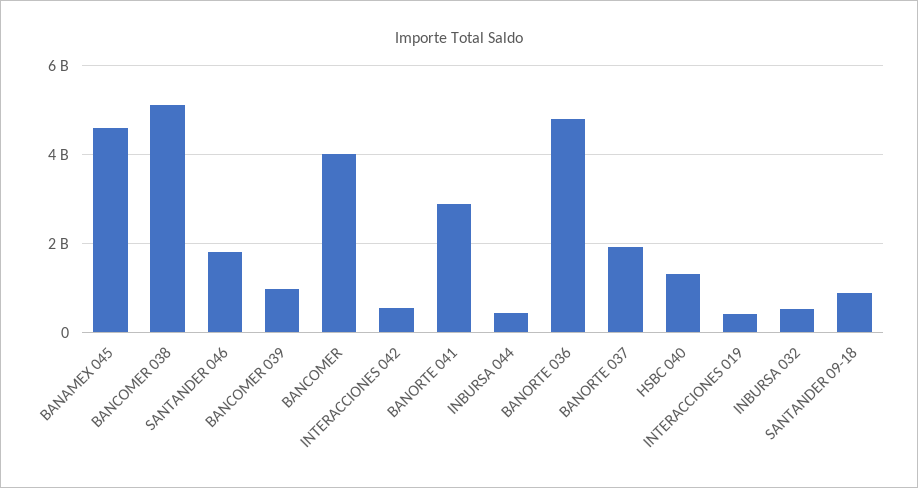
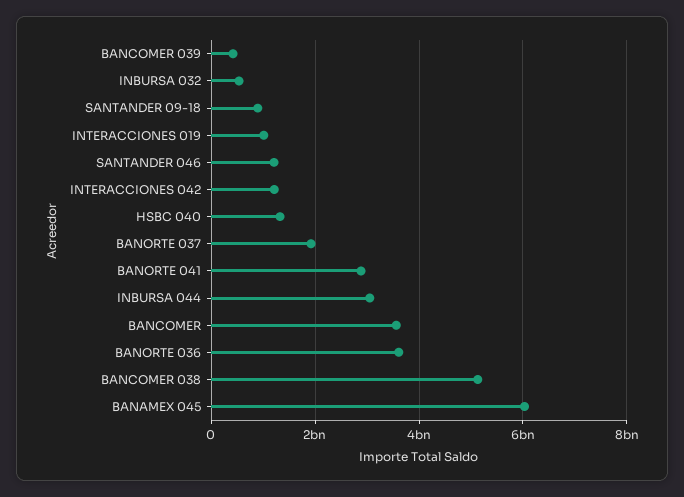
BANAMEX 045: 4600000000 -> 6000000000
SANTANDER 046: 1800000000 -> 1200000000
BANCOMER 039: 1000000000 -> 400000000
BANCOMER: 4000000000 -> 3600000000
INTERACCIONES 042: 600000000 -> 1200000000
INBURSA 044: 400000000 -> 3000000000
BANORTE 036: 4800000000 -> 3600000000
INTERACCIONES 019: 400000000 -> 1000000000

